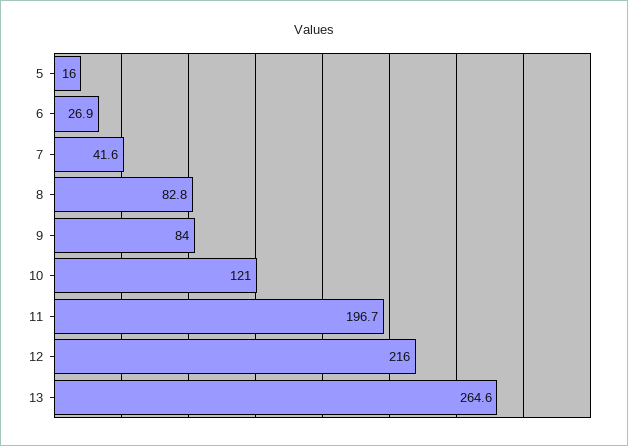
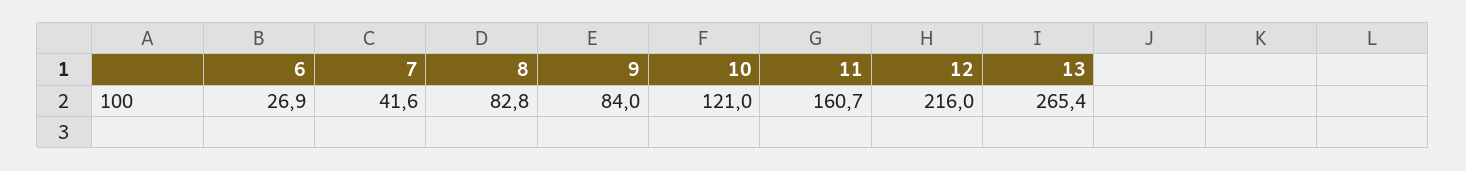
5: 16 -> none
11: 196.7 -> 160.7
13: 264.6 -> 265.4

